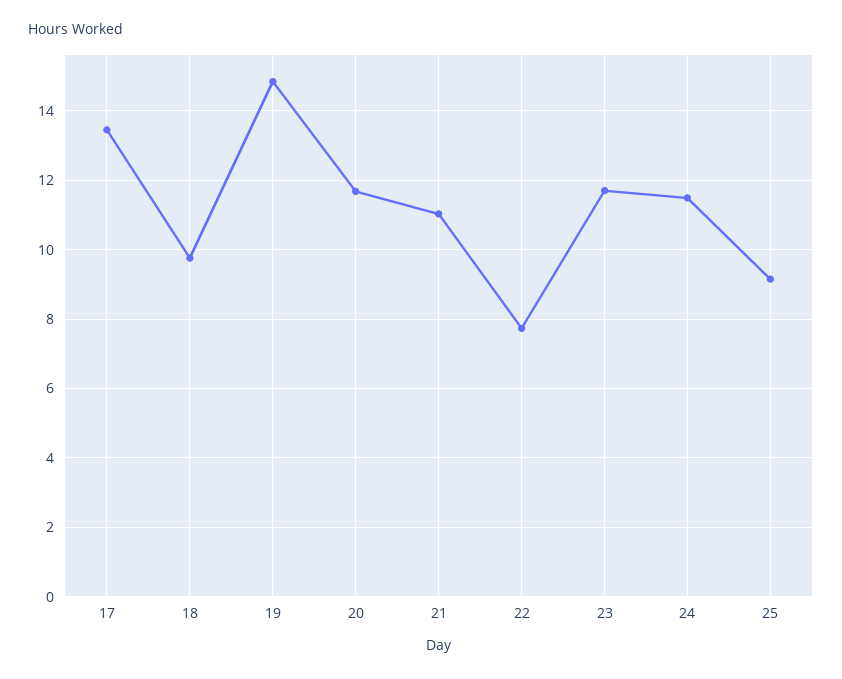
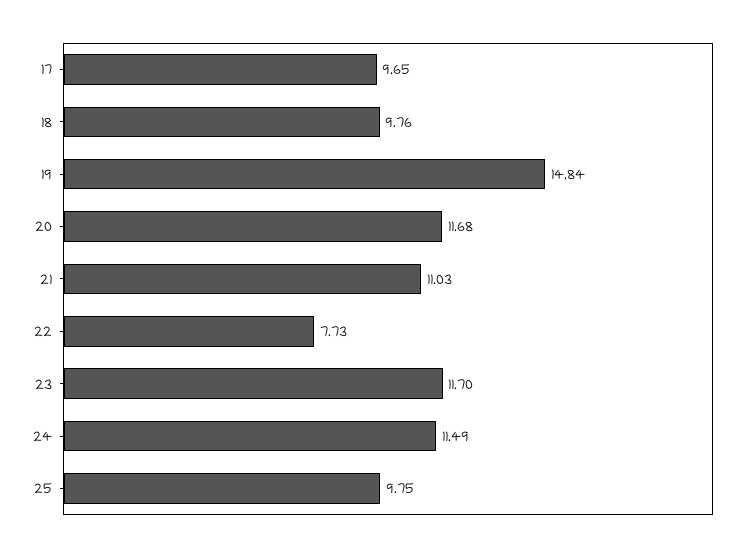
17: 13.4 -> 9.65
25: 9.2 -> 9.75

